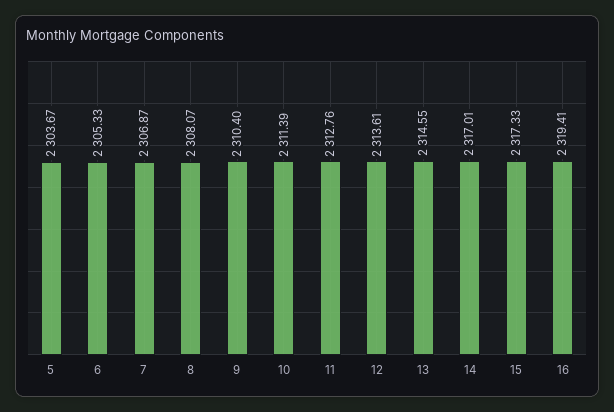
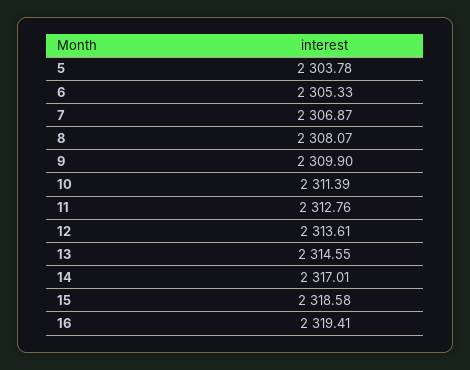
5: 2303.67 -> 2303.78
9: 2310.4 -> 2309.9
15: 2317.33 -> 2318.58

